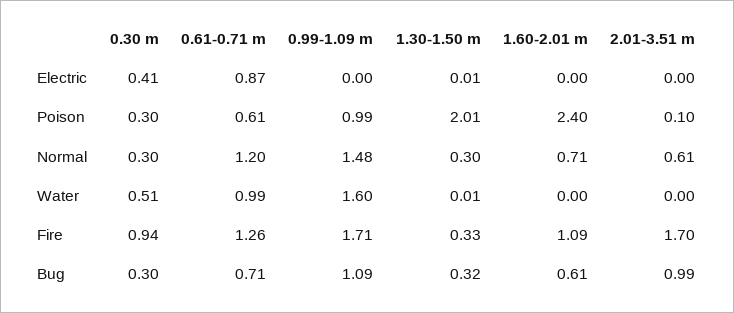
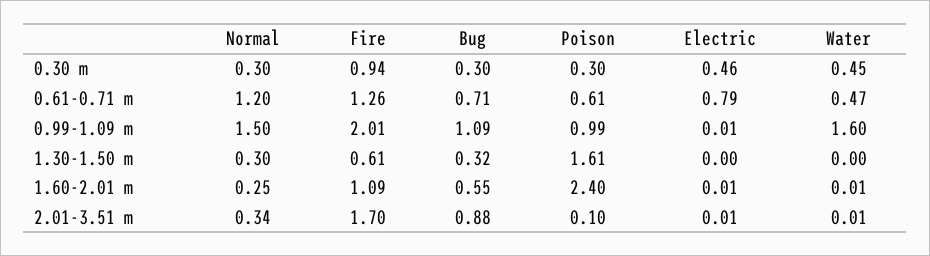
0.30 m, Electric: 0.41 -> 0.46
0.61-0.71 m, Electric: 0.87 -> 0.79
0.99-1.09 m, Electric: 0 -> 0.01
1.30-1.50 m, Electric: 0.01 -> 0
1.60-2.01 m, Electric: 0 -> 0.01
2.01-3.51 m, Electric: 0 -> 0.01
1.30-1.50 m, Poison: 2.01 -> 1.61
0.99-1.09 m, Normal: 1.48 -> 1.5
1.60-2.01 m, Normal: 0.71 -> 0.25
2.01-3.51 m, Normal: 0.61 -> 0.34
0.30 m, Water: 0.51 -> 0.45
0.61-0.71 m, Water: 0.99 -> 0.47
1.30-1.50 m, Water: 0.01 -> 0
1.60-2.01 m, Water: 0 -> 0.01
2.01-3.51 m, Water: 0 -> 0.01
0.99-1.09 m, Fire: 1.71 -> 2.01
1.30-1.50 m, Fire: 0.33 -> 0.61
1.60-2.01 m, Bug: 0.61 -> 0.55
2.01-3.51 m, Bug: 0.99 -> 0.88

